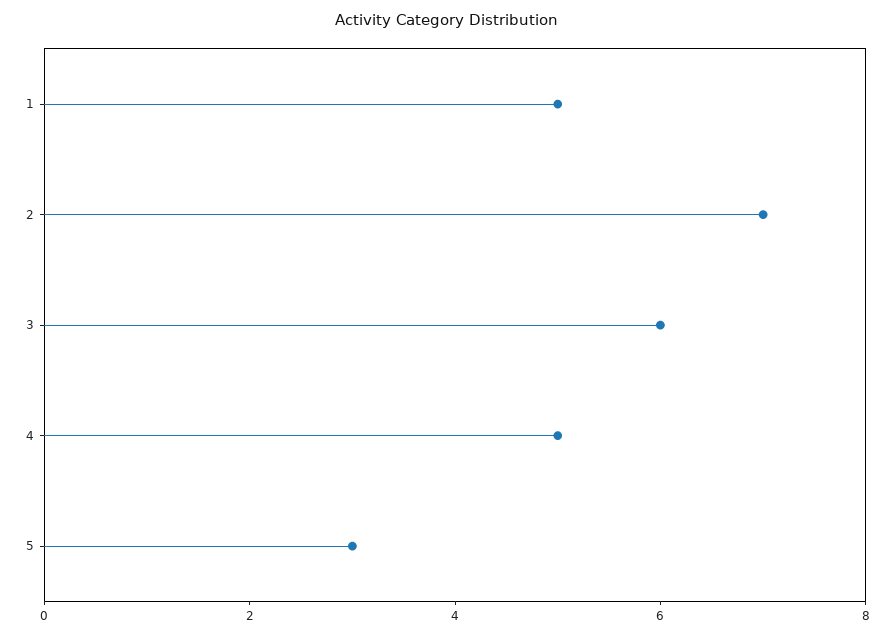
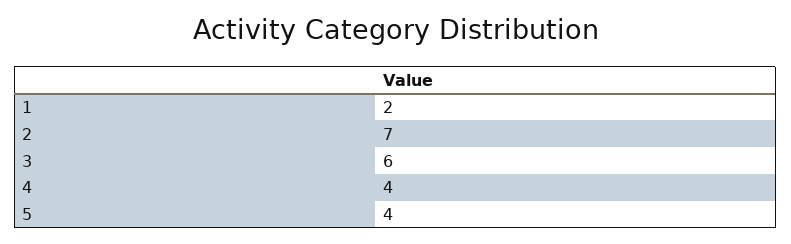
1: 5 -> 2
4: 5 -> 4
5: 3 -> 4

